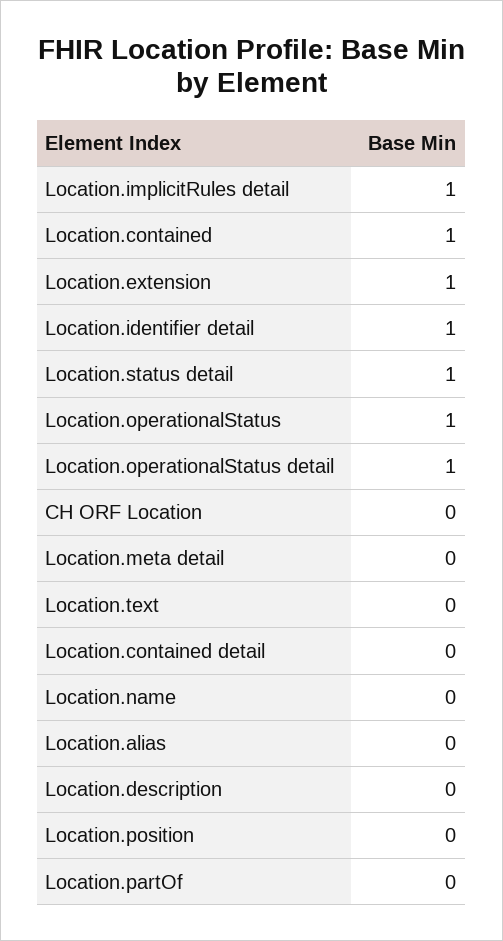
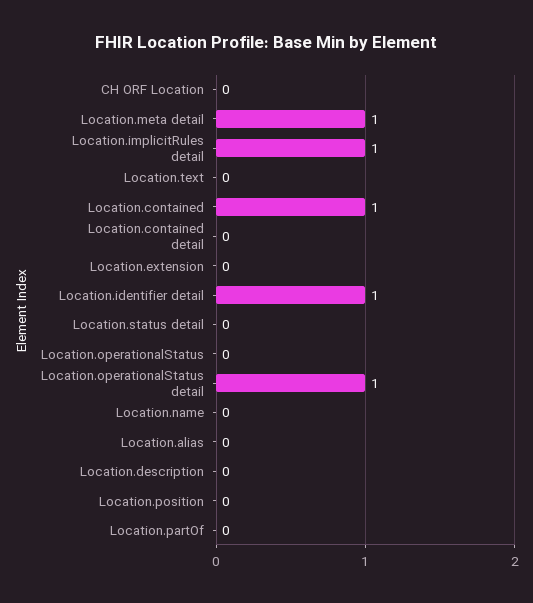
Location.extension: 1 -> 0
Location.status detail: 1 -> 0
Location.operationalStatus: 1 -> 0
Location.meta detail: 0 -> 1

